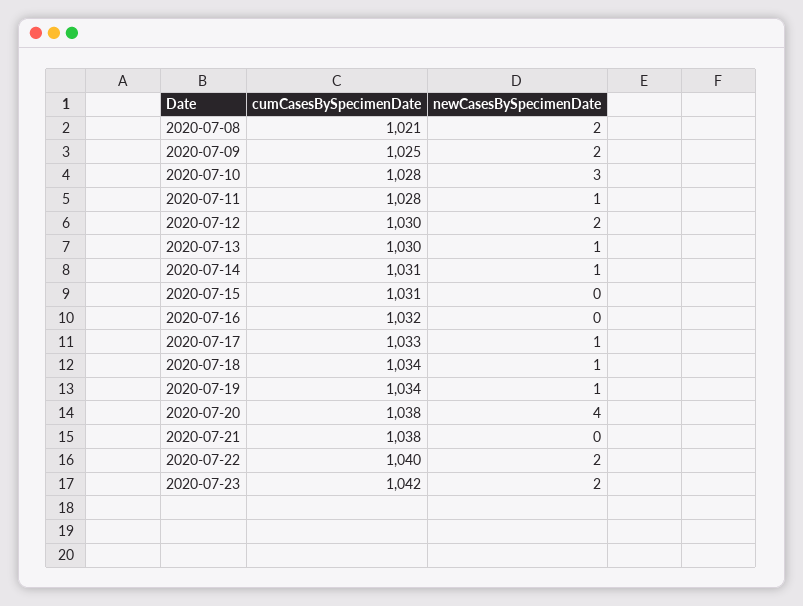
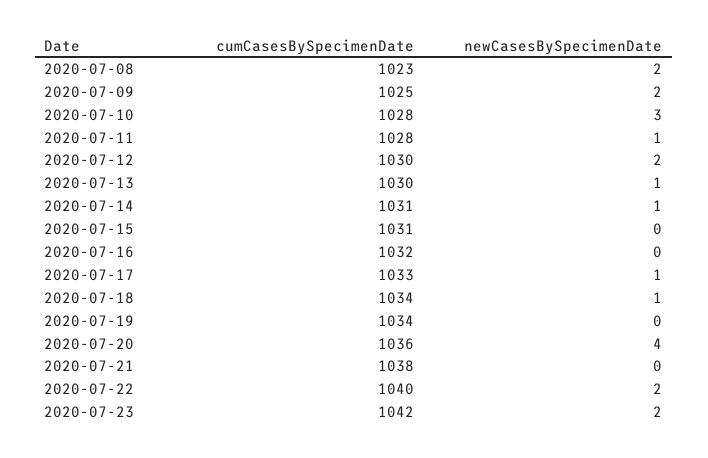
cumCasesBySpecimenDate, 2020-07-08: 1021 -> 1023
newCasesBySpecimenDate, 2020-07-19: 1 -> 0
cumCasesBySpecimenDate, 2020-07-20: 1038 -> 1036

